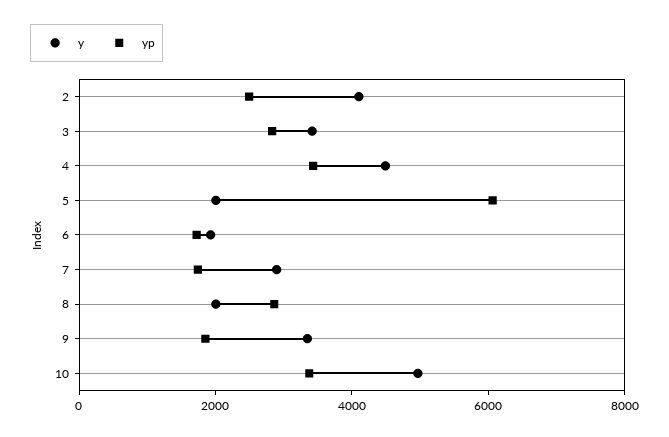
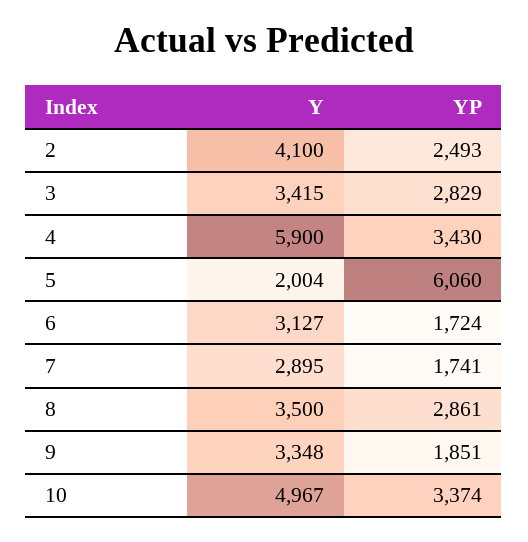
y, 4: 4500 -> 5900
y, 6: 2000 -> 3127
y, 8: 2000 -> 3500

